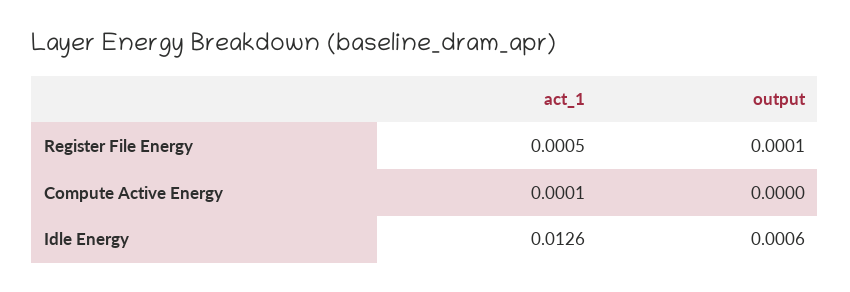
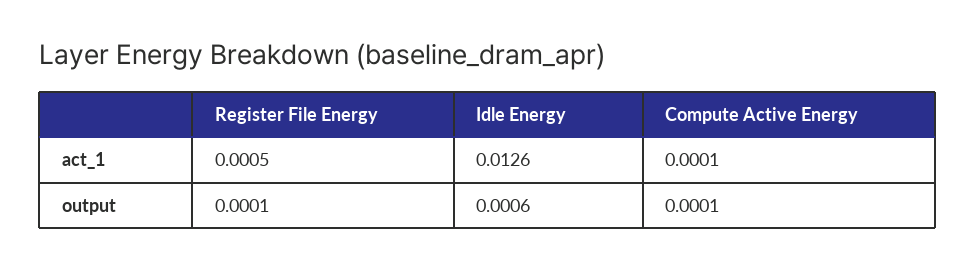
output, Compute Active Energy: 0 -> 0.0001

